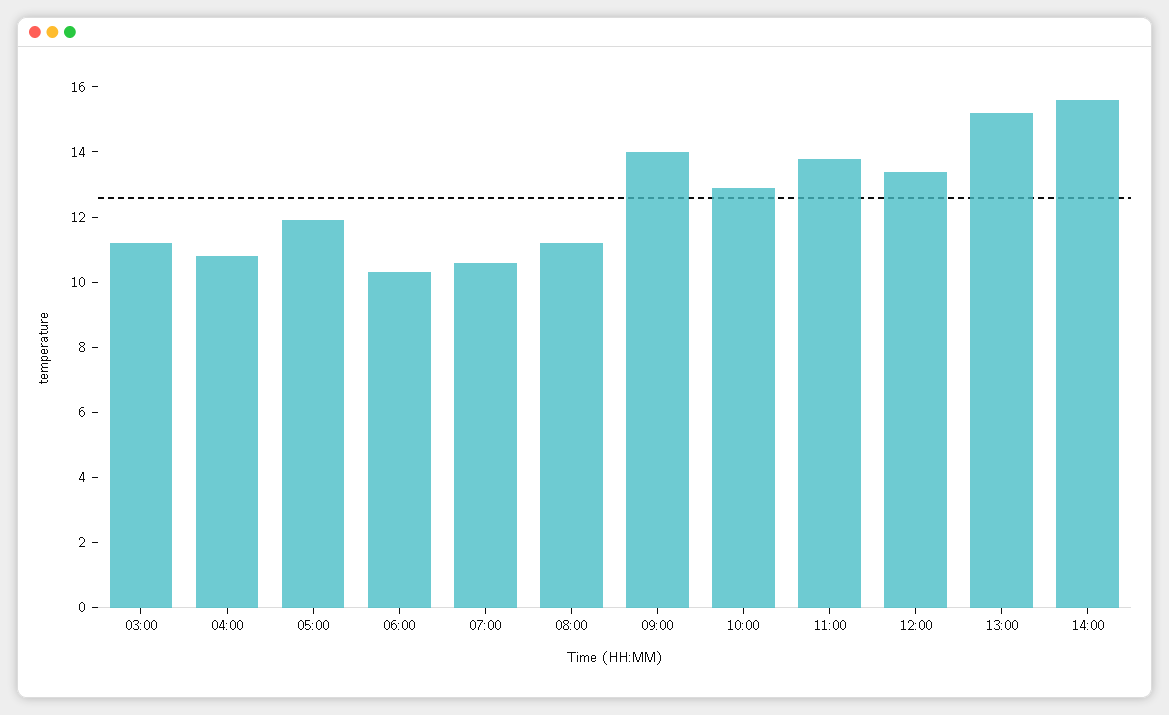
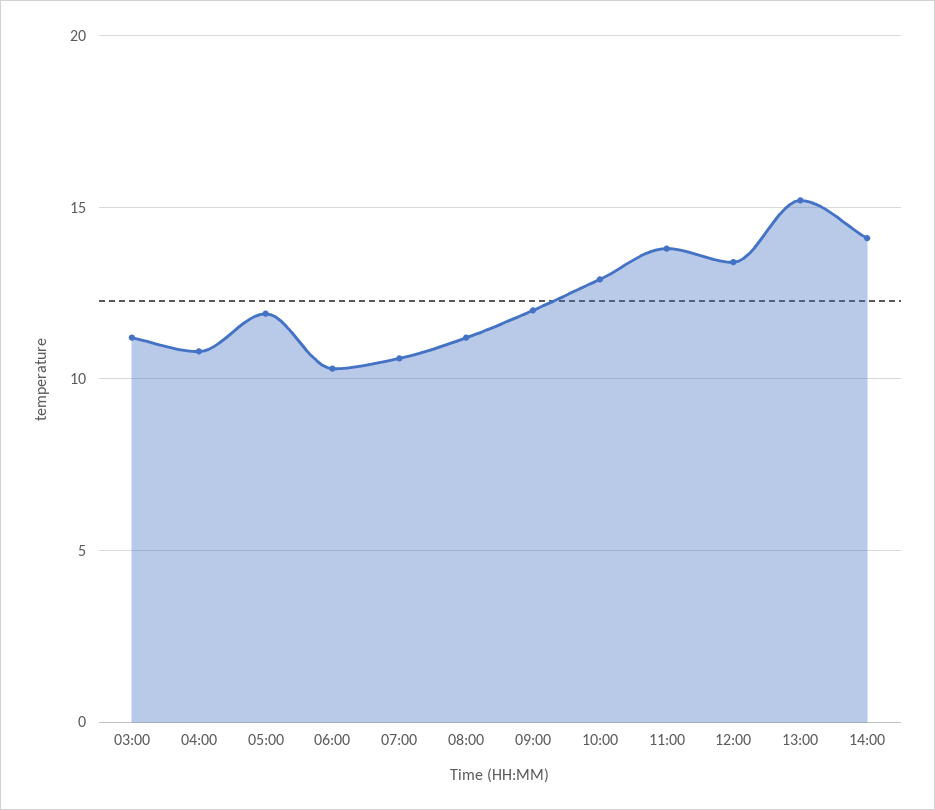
09:00: 14 -> 12
14:00: 15.5 -> 14

